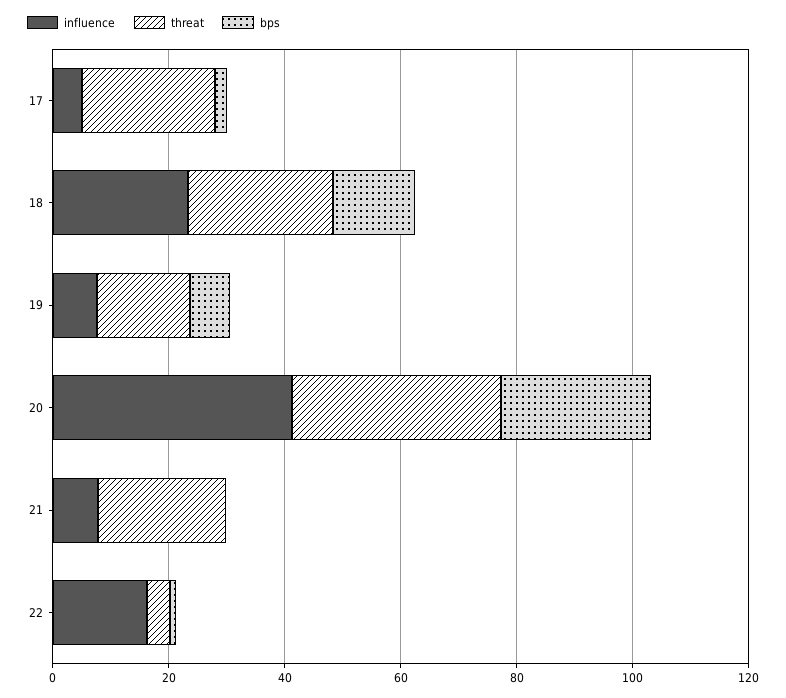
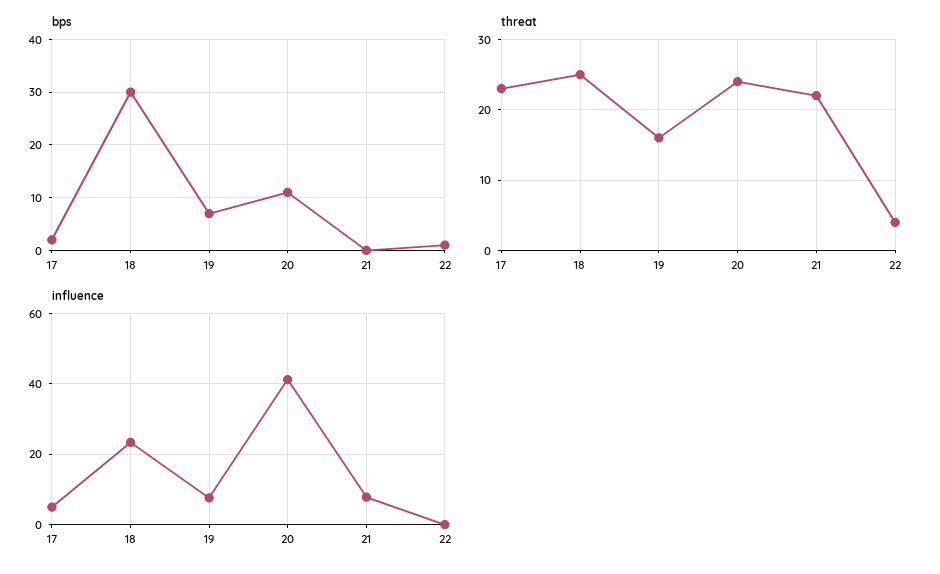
bps, 18: 15 -> 30
threat, 20: 35 -> 24
bps, 20: 25 -> 10
influence, 22: 15 -> 0

